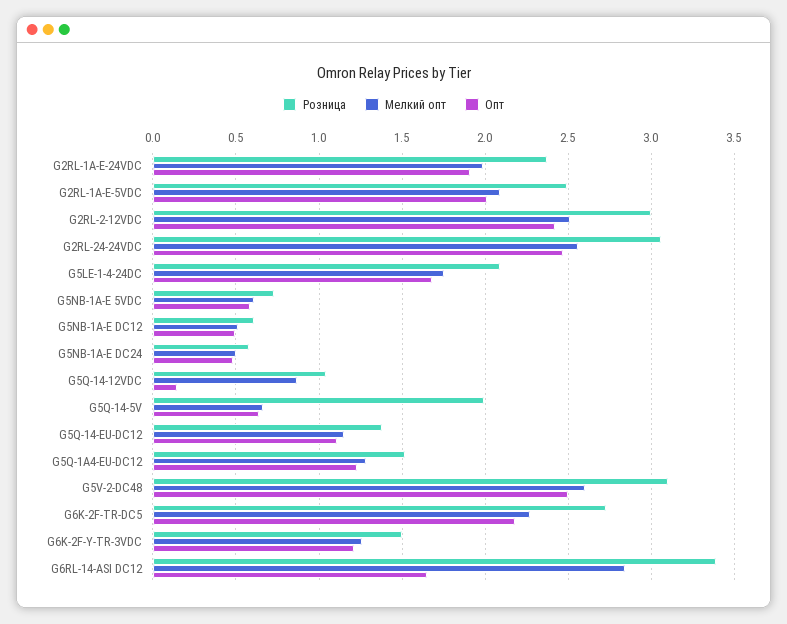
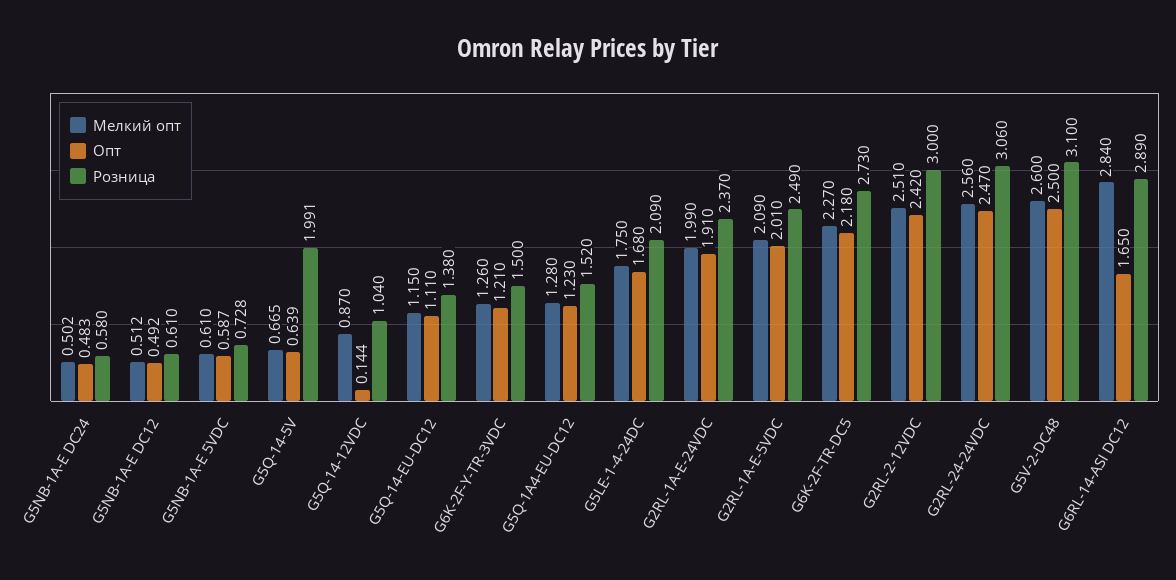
Розница, G6RL-14-ASI DC12: 3.4 -> 2.89

